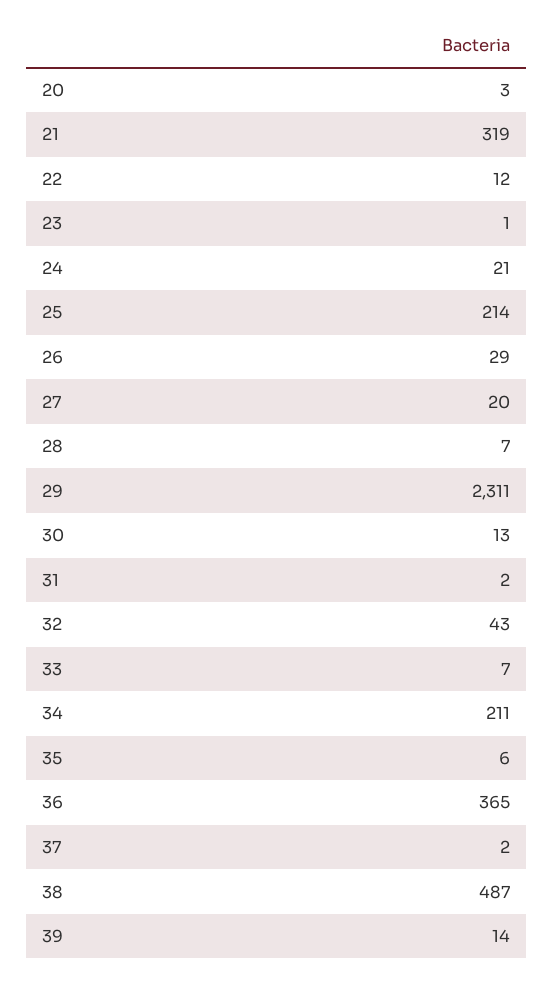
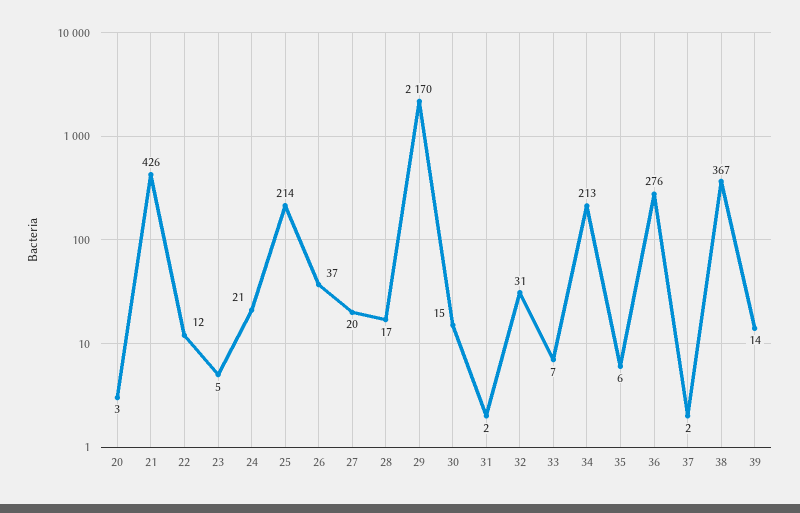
21: 319 -> 426
23: 1 -> 5
26: 29 -> 37
28: 7 -> 17
29: 2311 -> 2170
30: 13 -> 15
32: 43 -> 31
34: 211 -> 213
36: 365 -> 276
38: 487 -> 367

